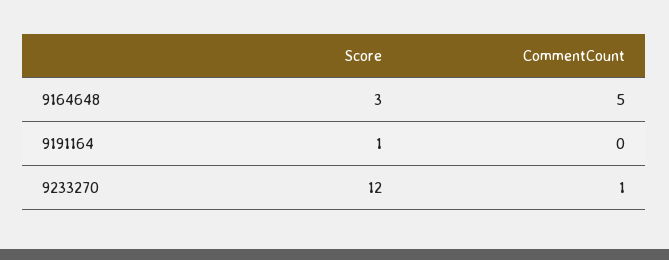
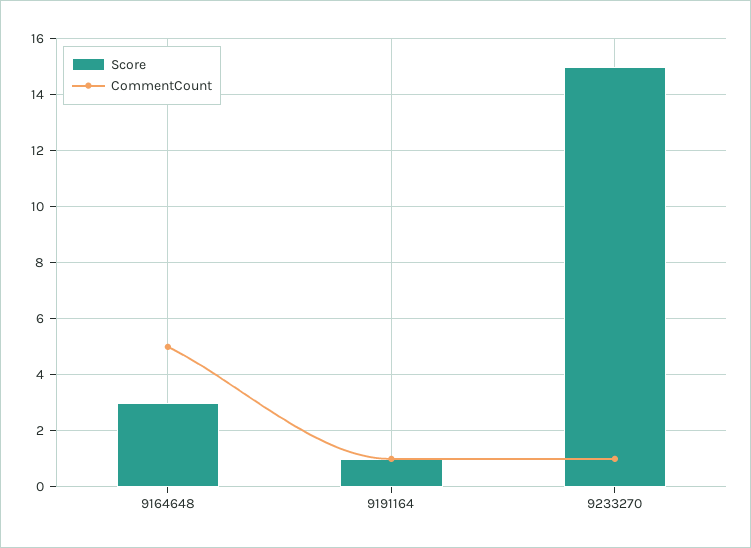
CommentCount, 9191164: 0 -> 1
Score, 9233270: 12 -> 15

